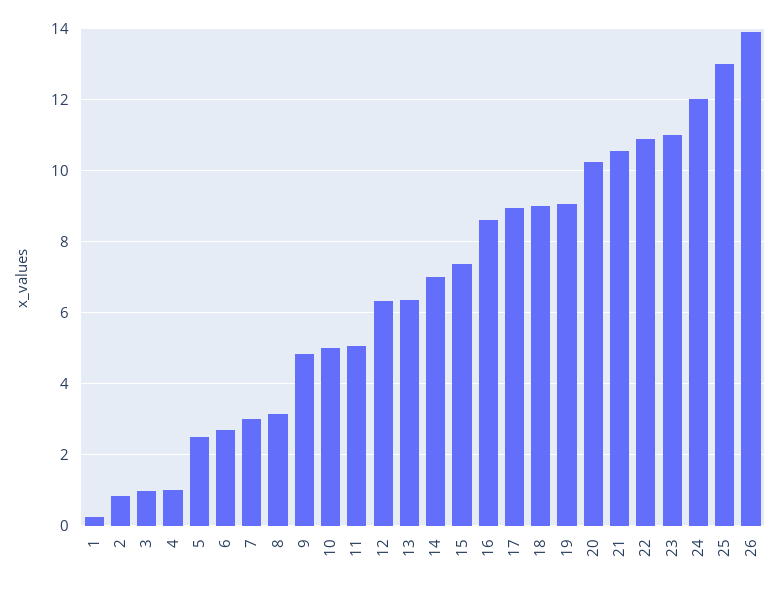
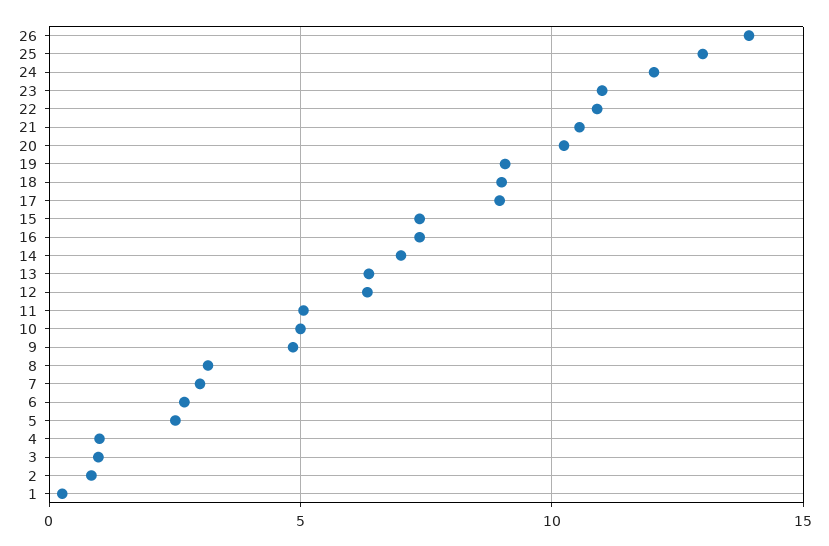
16: 8.6 -> 7.5

